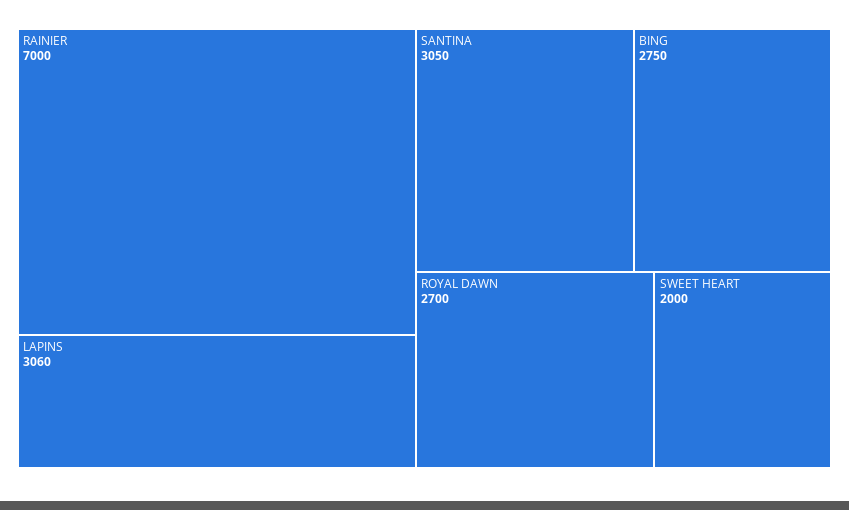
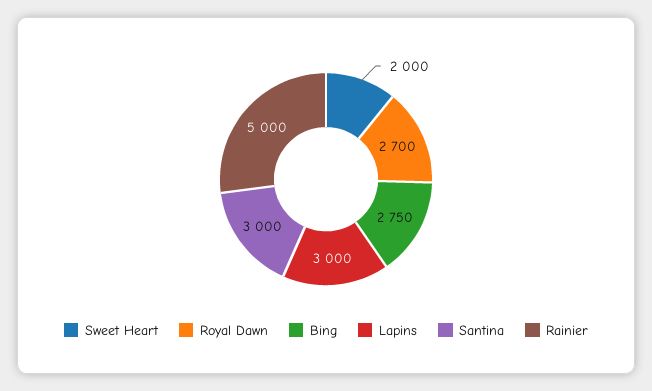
RAINIER: 7000 -> 5000
LAPINS: 3060 -> 3000
SANTINA: 3050 -> 3000

